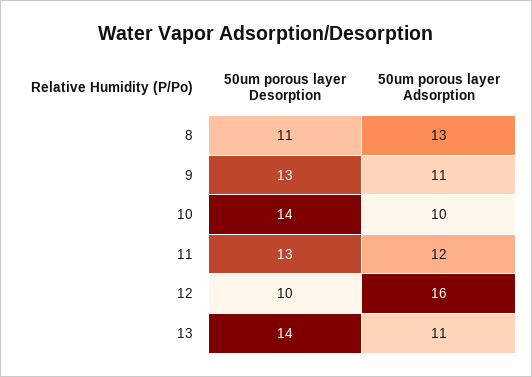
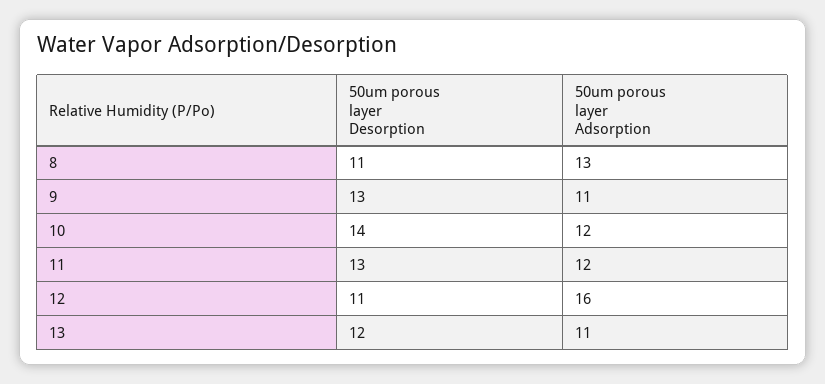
50um porous layer Adsorption, 10: 10 -> 12
50um porous layer Desorption, 12: 10 -> 11
50um porous layer Desorption, 13: 14 -> 12

